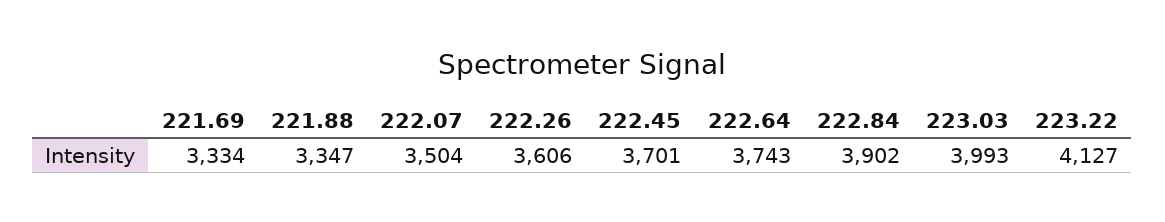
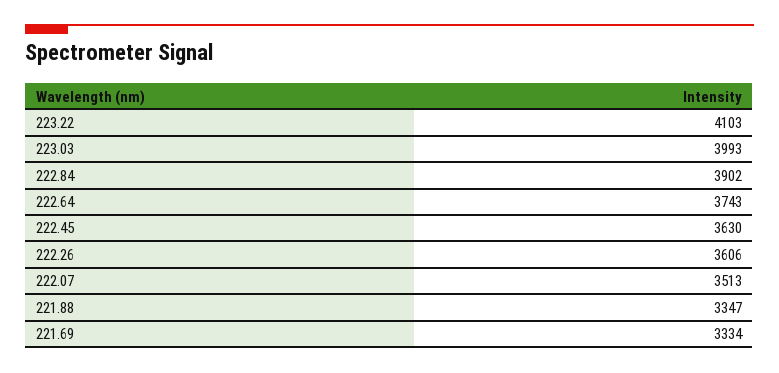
222.07: 3504 -> 3513
222.45: 3701 -> 3630
223.22: 4127 -> 4103

